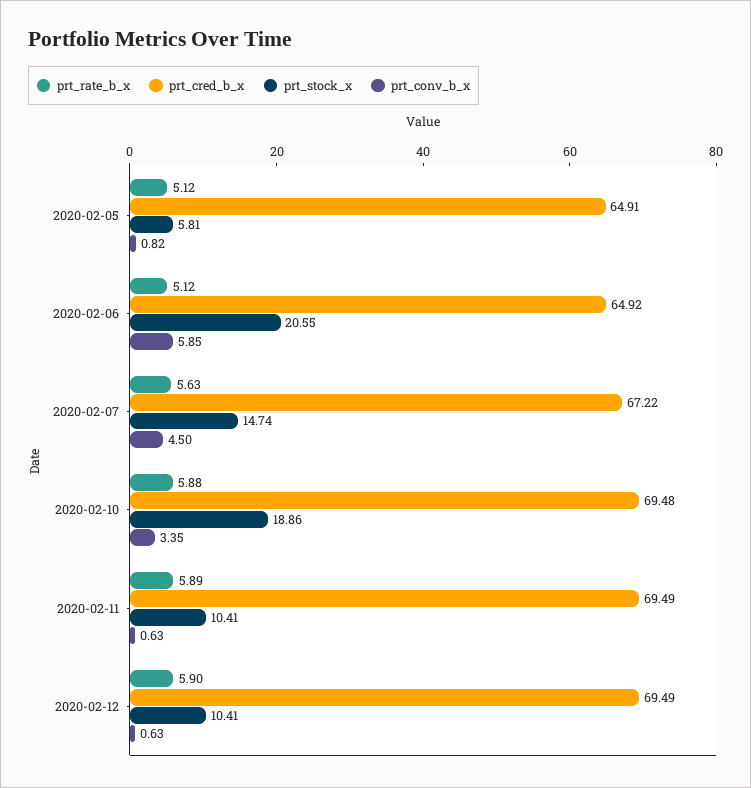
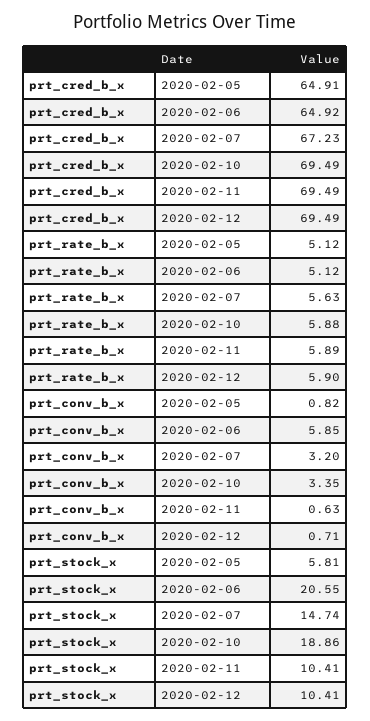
prt_cred_b_x, 2020-02-07: 67.22 -> 67.23
prt_conv_b_x, 2020-02-07: 4.5 -> 3.2
prt_cred_b_x, 2020-02-10: 69.48 -> 69.49
prt_conv_b_x, 2020-02-12: 0.63 -> 0.71

